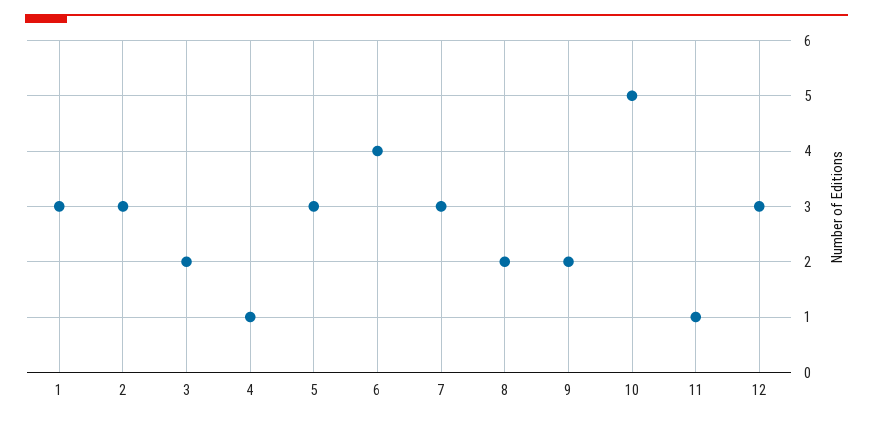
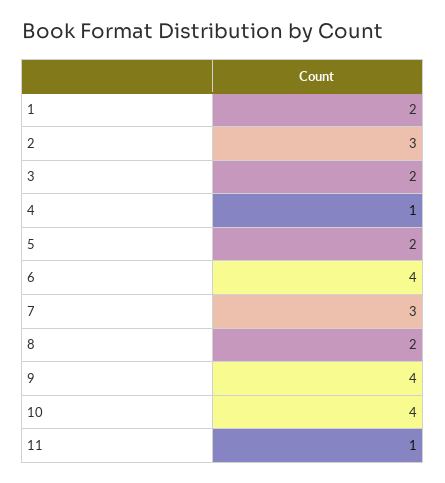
1: 3 -> 2
5: 3 -> 2
9: 2 -> 4
10: 5 -> 4
12: 3 -> none

